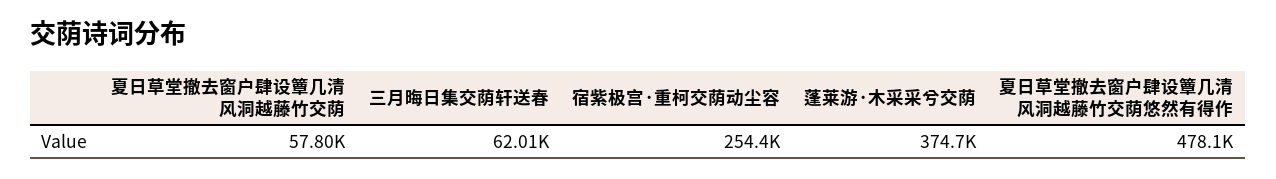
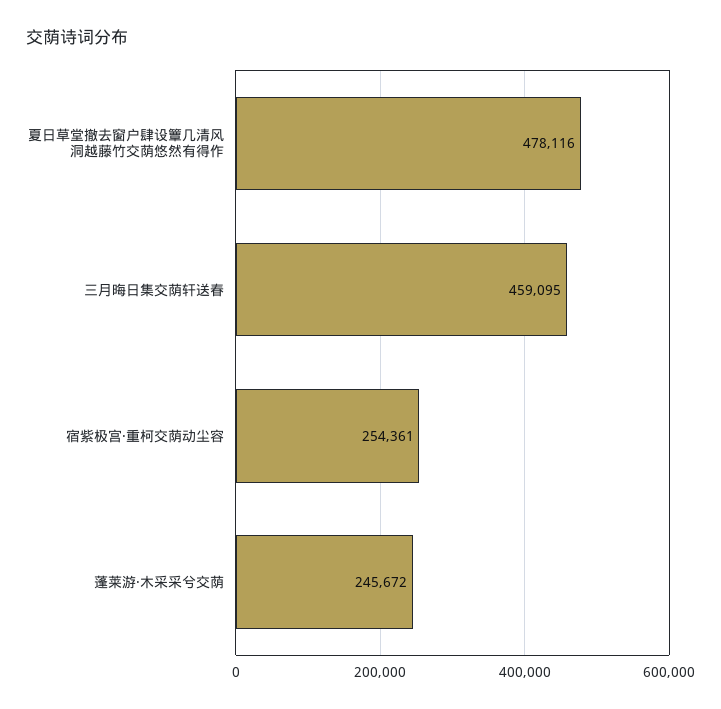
夏日草堂撤去窗户肆设簟几清风洞越藤竹交荫: 57800 -> none
三月晦日集交荫轩送春: 62010 -> 459095
蓬莱游·木采采兮交荫: 374700 -> 245672

